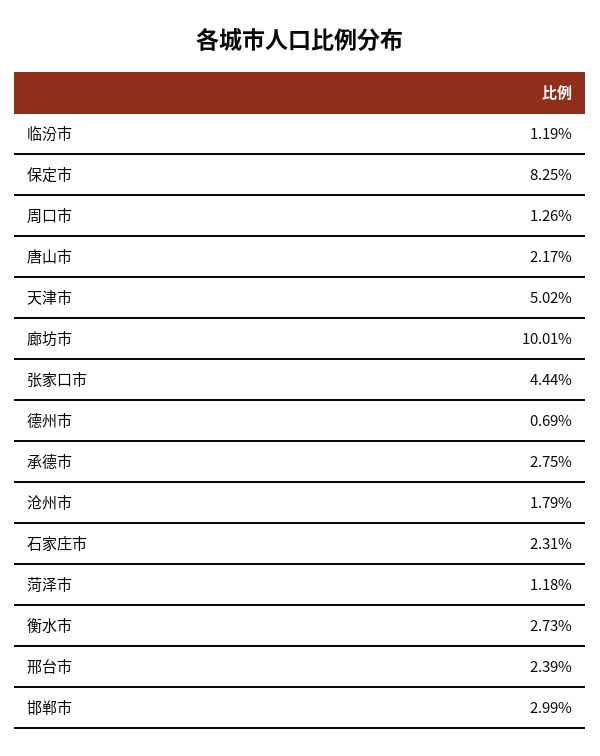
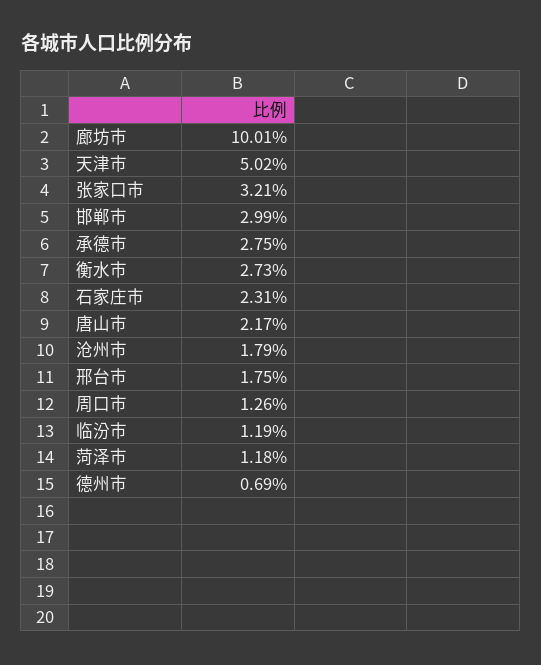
保定市: 8.25 -> none
张家口市: 4.44 -> 3.21
邢台市: 2.39 -> 1.75

